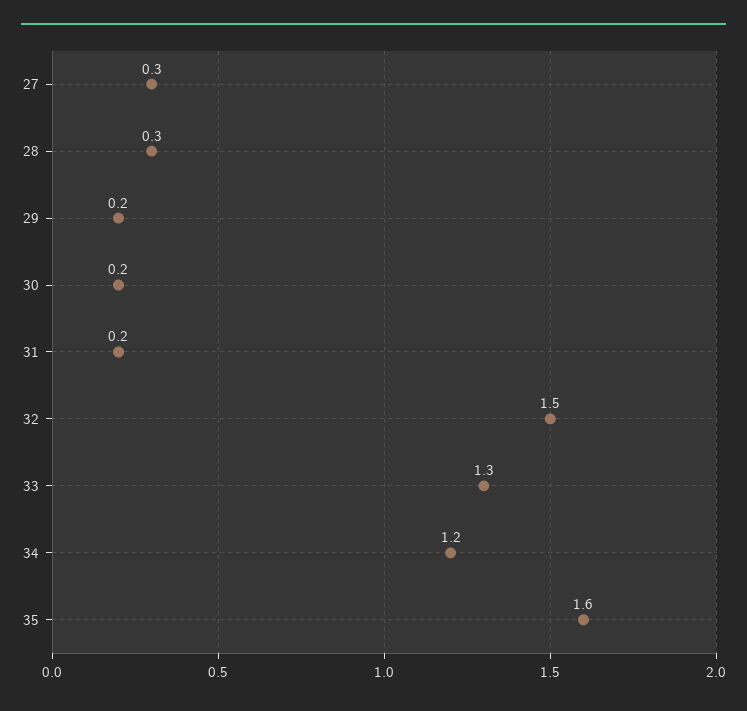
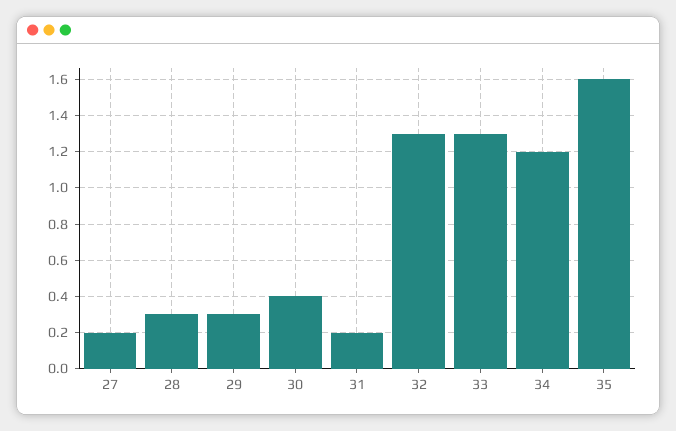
27: 0.3 -> 0.2
29: 0.2 -> 0.3
30: 0.2 -> 0.4
32: 1.5 -> 1.3

